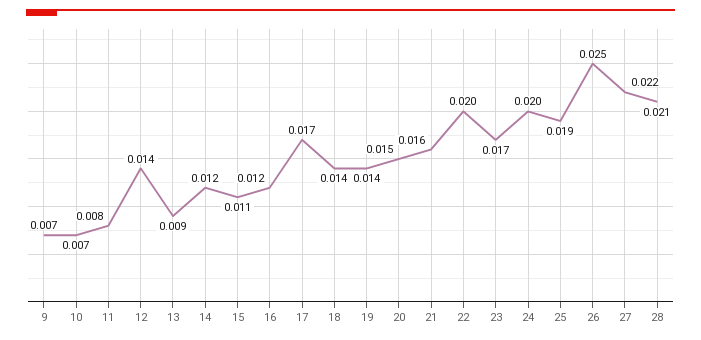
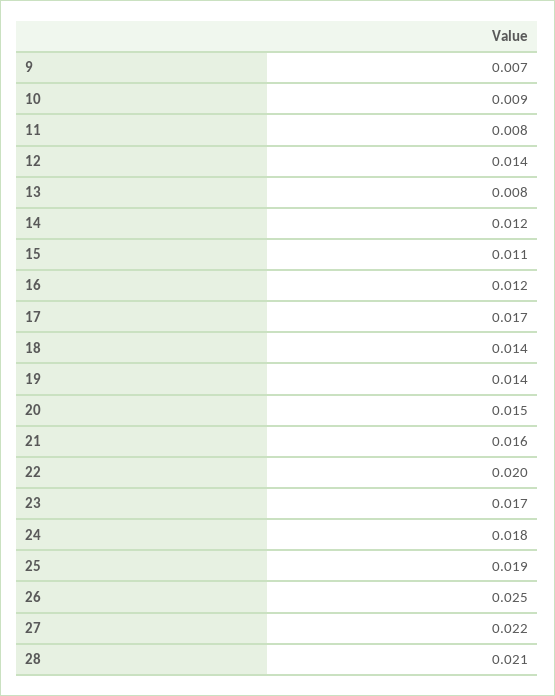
10: 0.007 -> 0.009
13: 0.009 -> 0.008
24: 0.02 -> 0.018

